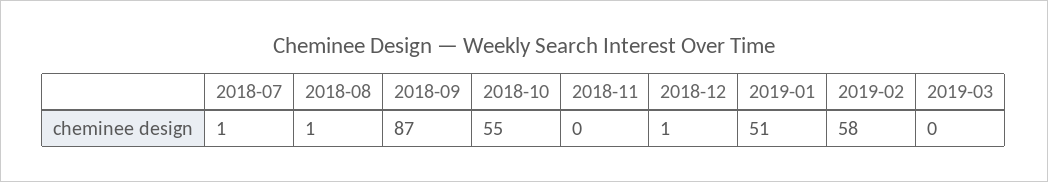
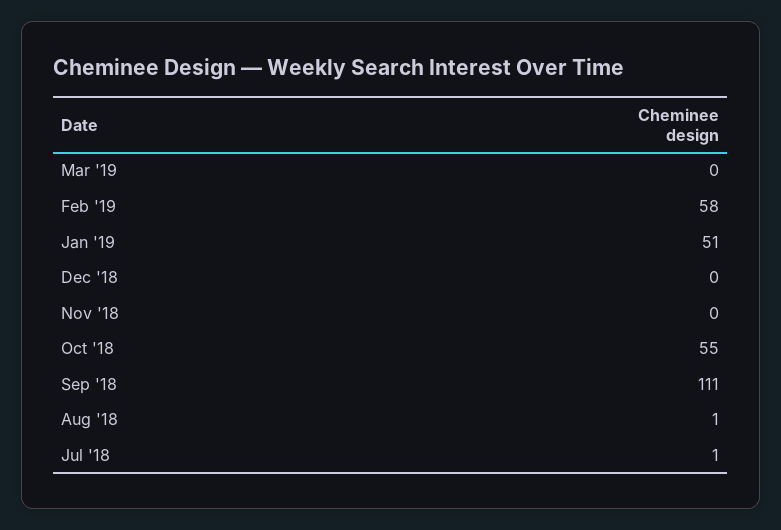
2018-09: 87 -> 111
2018-12: 1 -> 0

